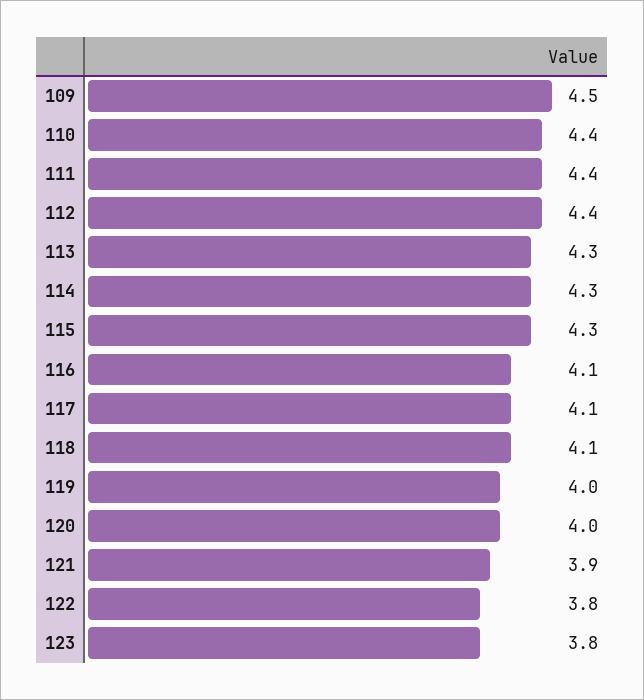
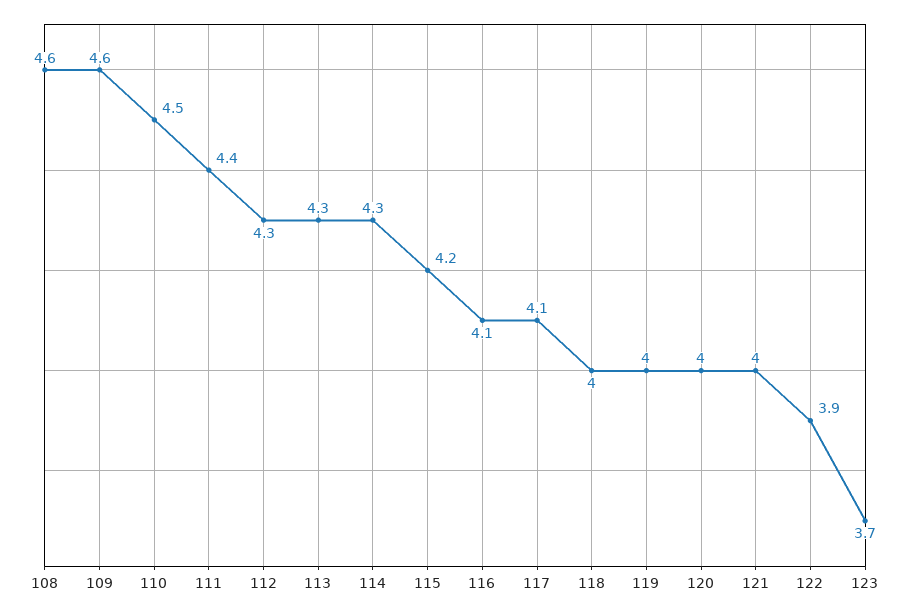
109: 4.5 -> 4.6
110: 4.4 -> 4.5
112: 4.4 -> 4.3
115: 4.3 -> 4.2
118: 4.1 -> 4
121: 3.9 -> 4
122: 3.8 -> 3.9
123: 3.8 -> 3.7
108: none -> 4.6

